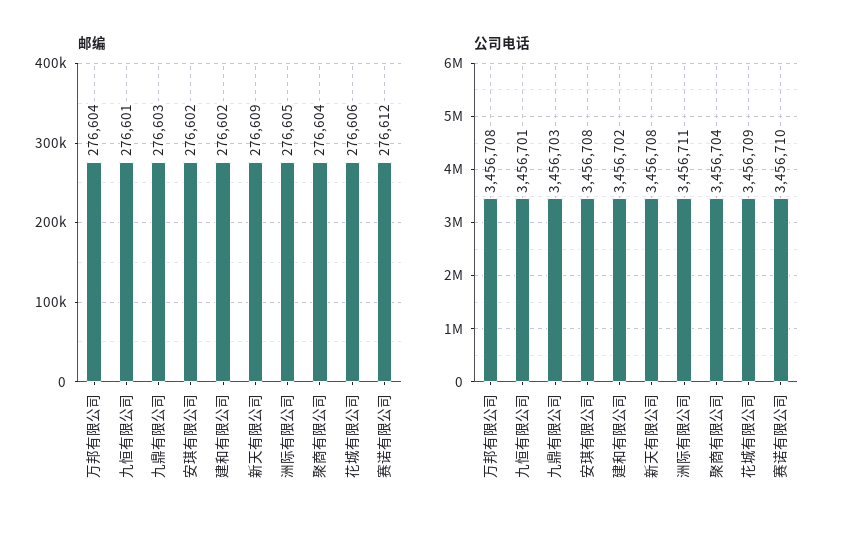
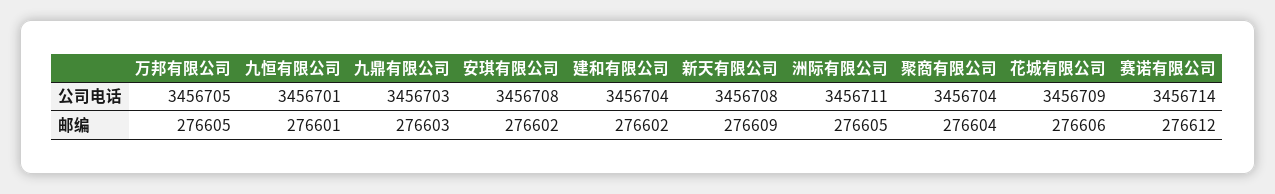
邮编, 万邦有限公司: 276604 -> 276605
公司电话, 万邦有限公司: 3456708 -> 3456705
公司电话, 建和有限公司: 3456702 -> 3456704
公司电话, 赛诺有限公司: 3456710 -> 3456714

